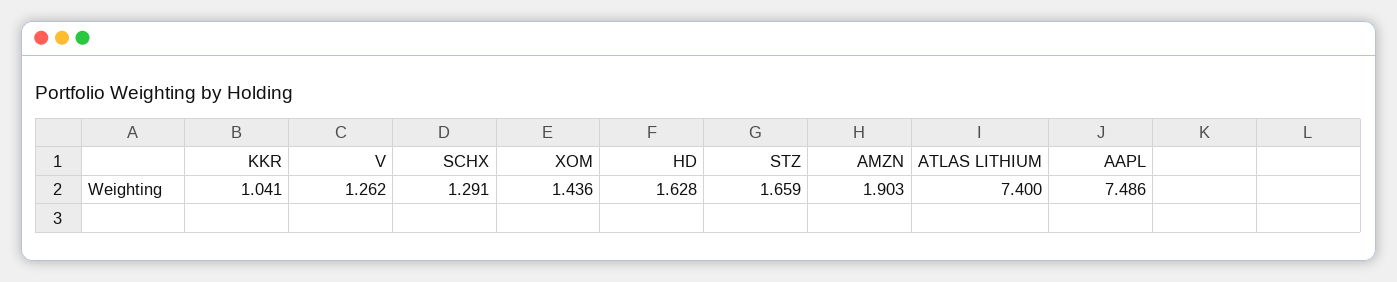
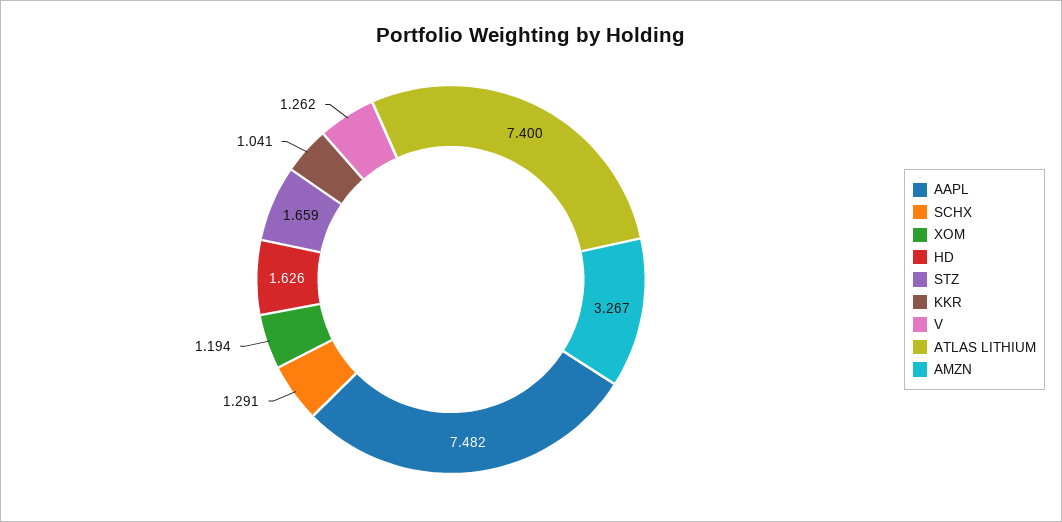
XOM: 1.436 -> 1.194
HD: 1.628 -> 1.626
AMZN: 1.903 -> 3.267
AAPL: 7.486 -> 7.482

